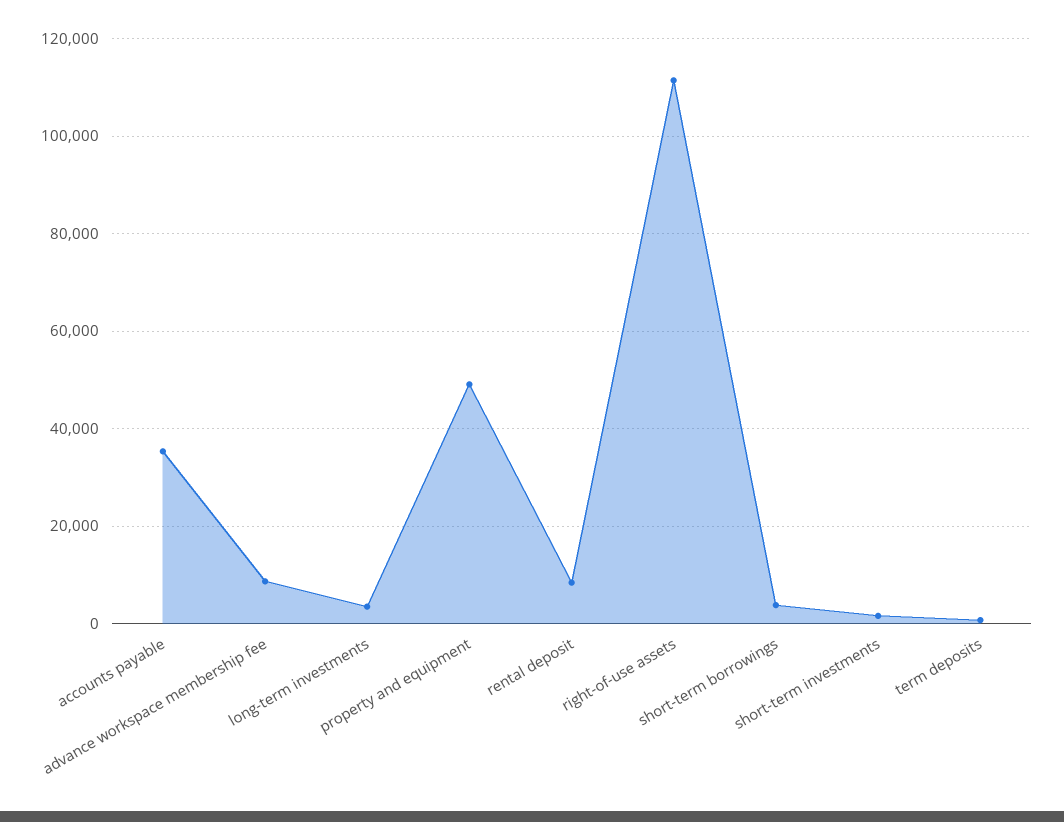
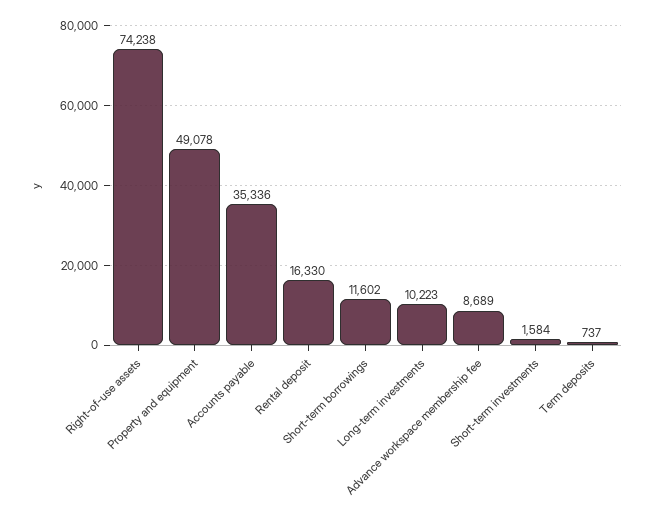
long-term investments: 4000 -> 10223
rental deposit: 8000 -> 16330
right-of-use assets: 112000 -> 74238
short-term borrowings: 4000 -> 11602

